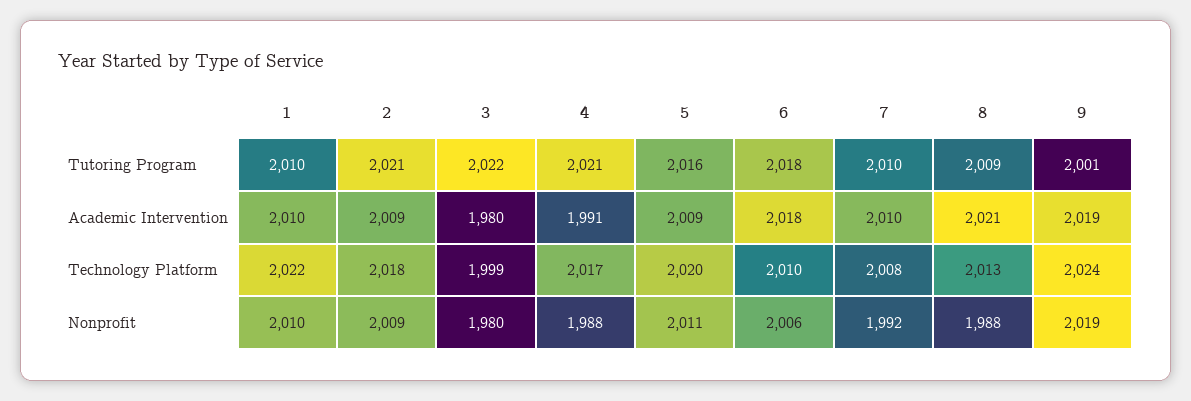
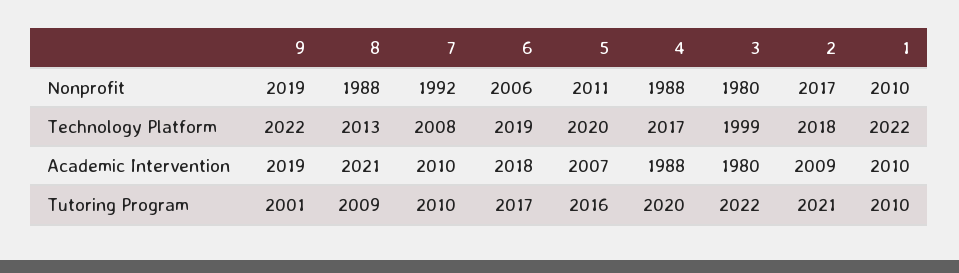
4, Tutoring Program: 2021 -> 2020
6, Tutoring Program: 2018 -> 2017
4, Academic Intervention: 1991 -> 1988
5, Academic Intervention: 2009 -> 2007
6, Technology Platform: 2010 -> 2019
9, Technology Platform: 2024 -> 2022
2, Nonprofit: 2009 -> 2017

